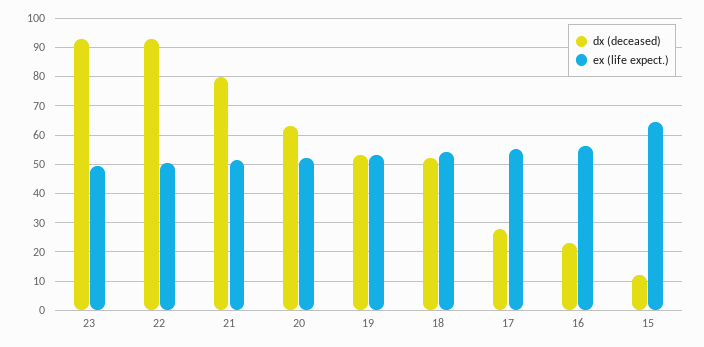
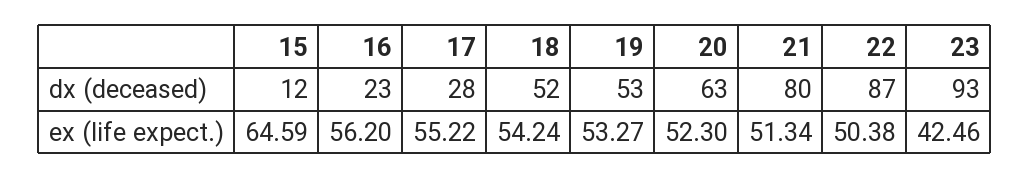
ex (life expect.), 23: 50 -> 42.46
dx (deceased), 22: 92.5 -> 87

